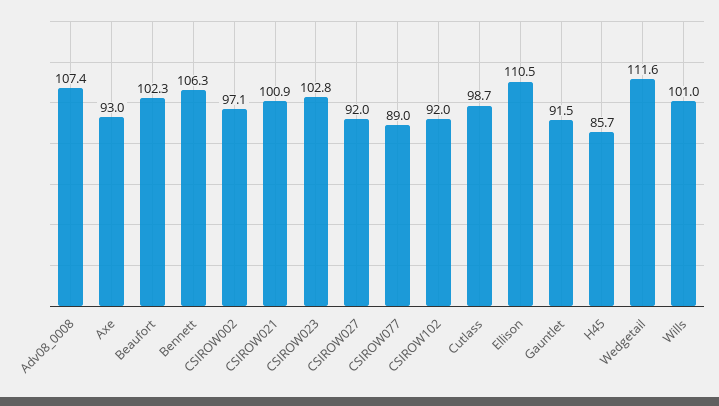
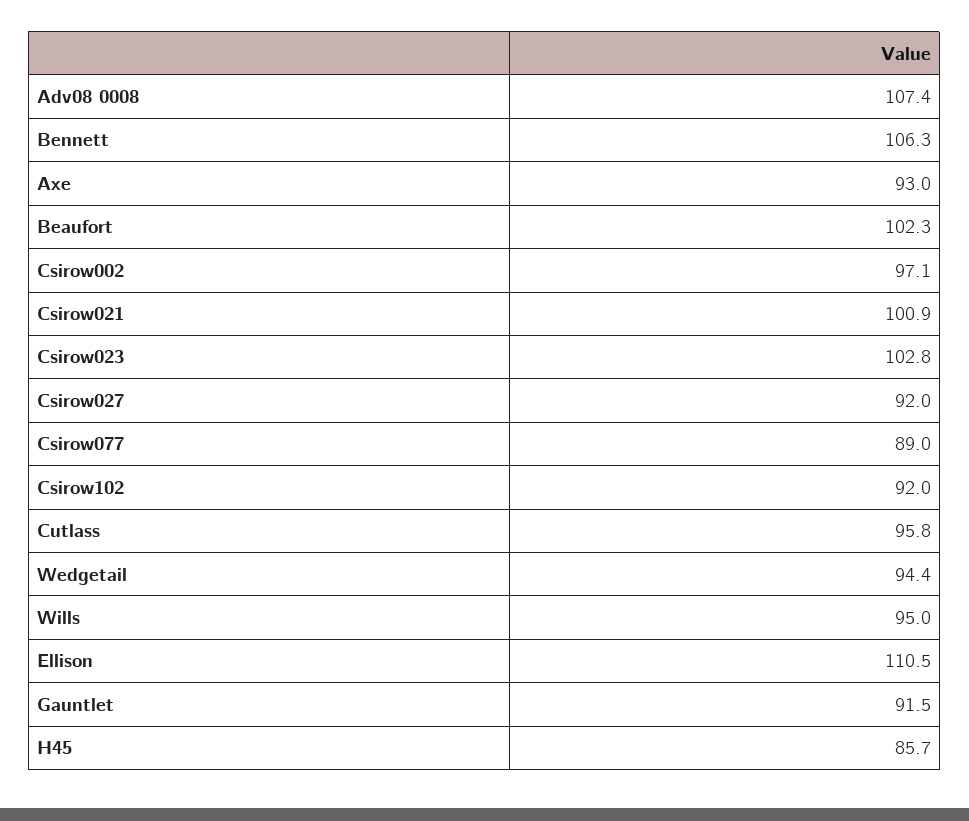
Cutlass: 98.7 -> 95.8
Wedgetail: 111.6 -> 94.4
Wills: 101 -> 95

